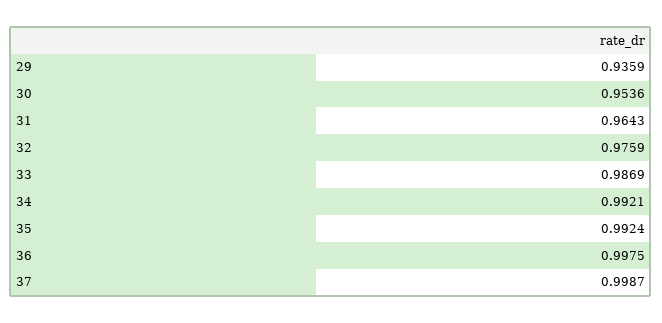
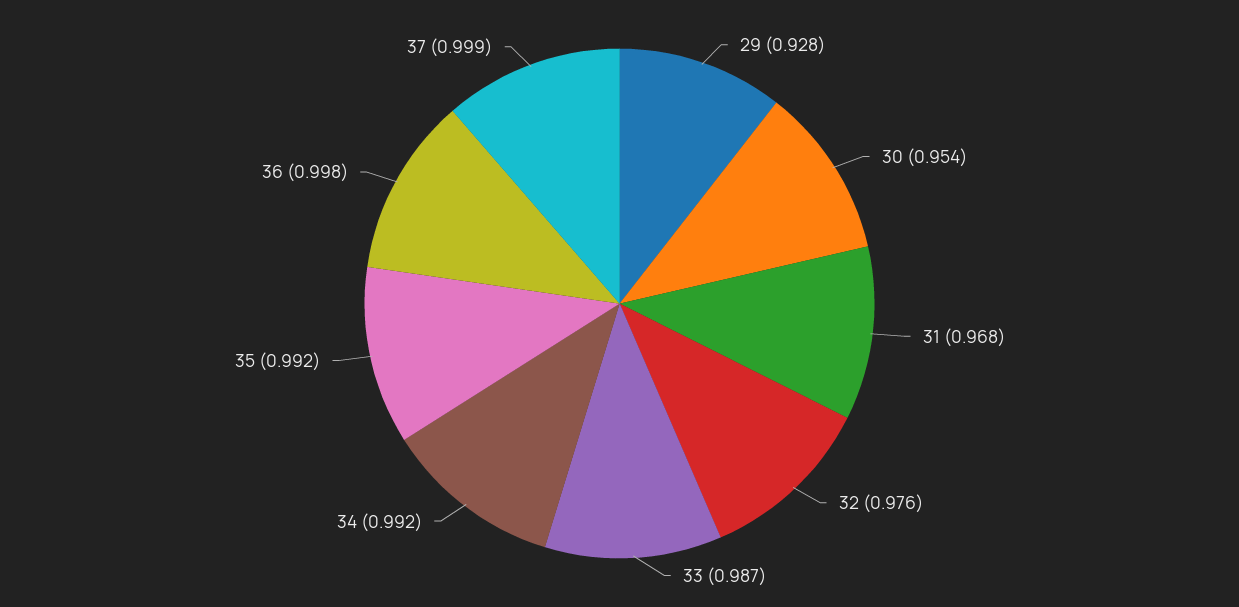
29: 0.9359 -> 0.928
31: 0.9643 -> 0.968

